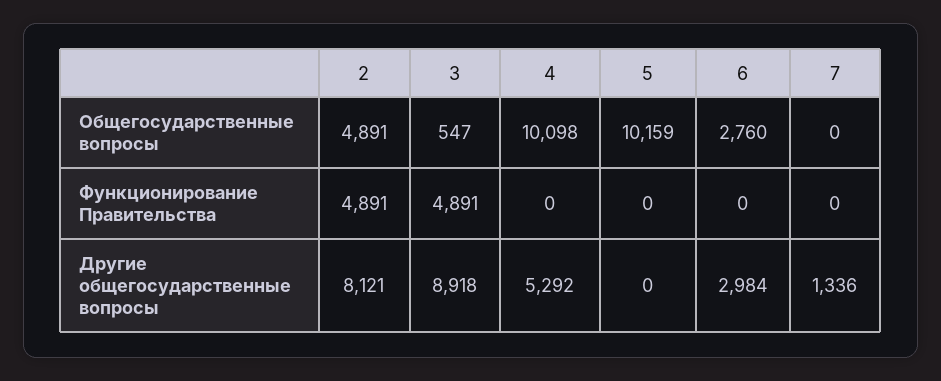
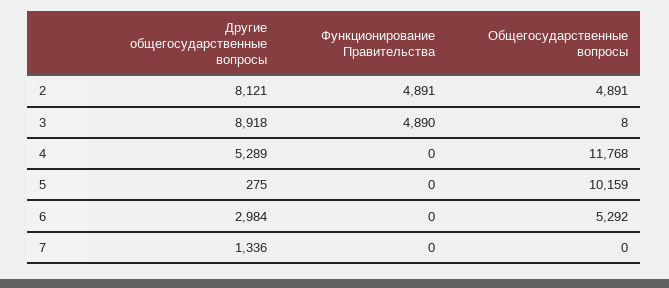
3, Общегосударственные вопросы: 547 -> 8
4, Общегосударственные вопросы: 10098 -> 11768
6, Общегосударственные вопросы: 2760 -> 5292
3, Функционирование Правительства: 4891 -> 4890
4, Другие общегосударственные вопросы: 5292 -> 5289
5, Другие общегосударственные вопросы: 0 -> 275

